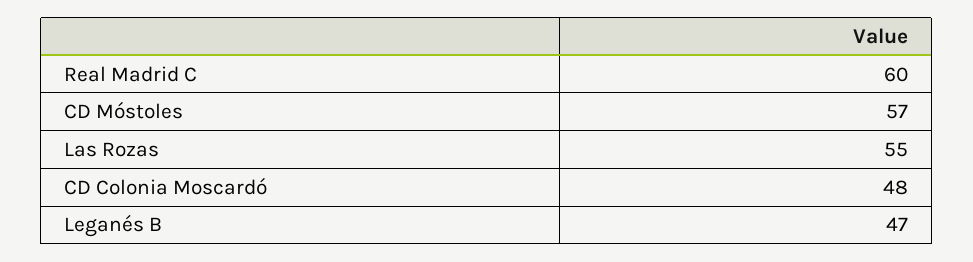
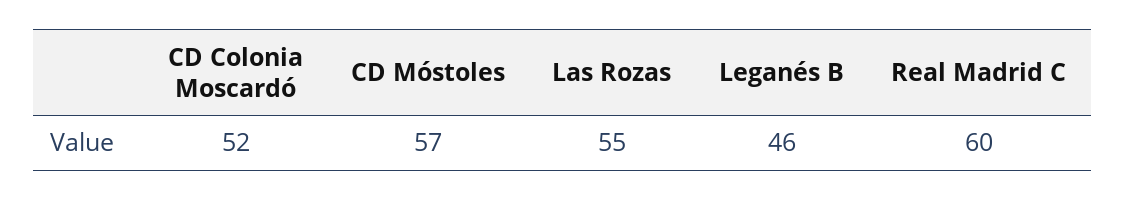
CD Colonia Moscardó: 48 -> 52
Leganés B: 47 -> 46

